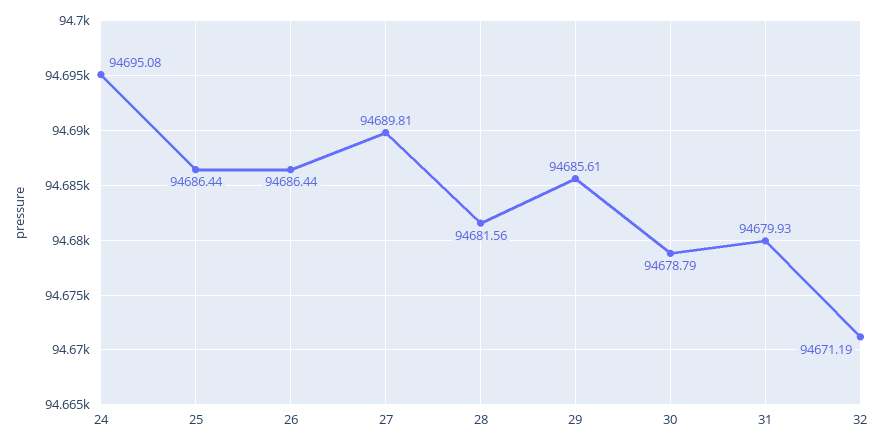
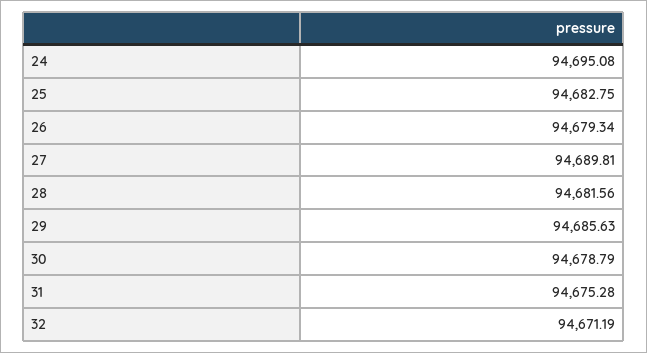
25: 94686.44 -> 94682.75
26: 94686.44 -> 94679.34
29: 94685.61 -> 94685.63
31: 94679.93 -> 94675.28

